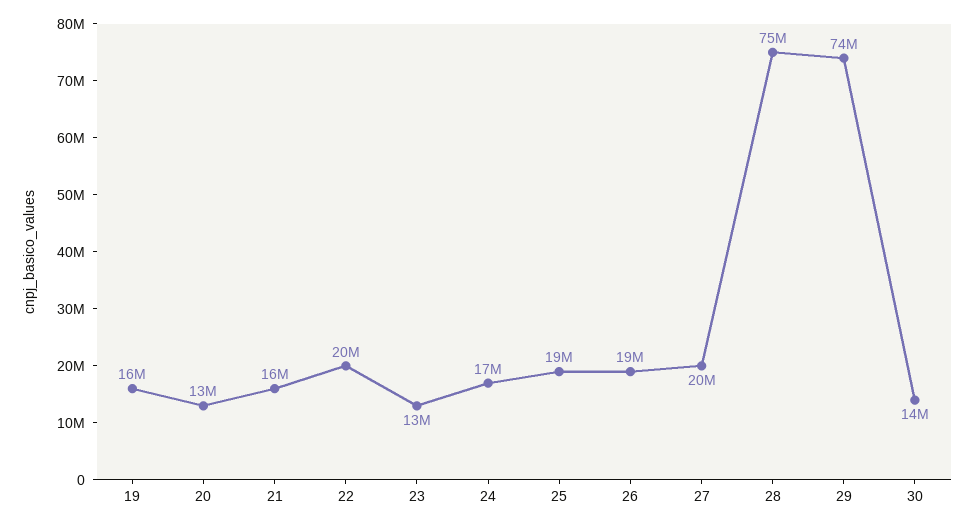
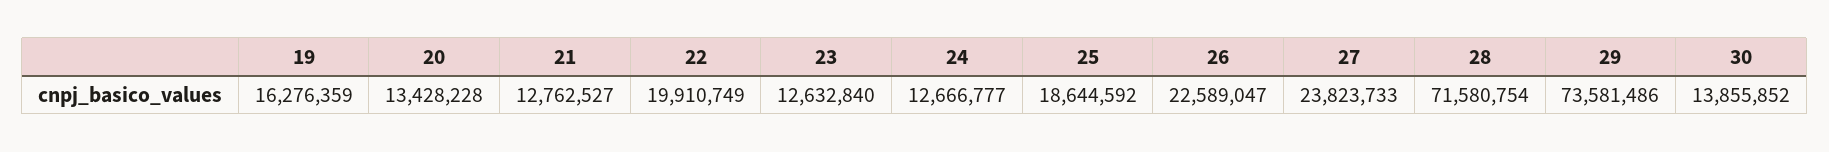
21: 16000000 -> 12762527
24: 17000000 -> 12666777
26: 19000000 -> 22589047
27: 20000000 -> 23823733
28: 75000000 -> 71580754

